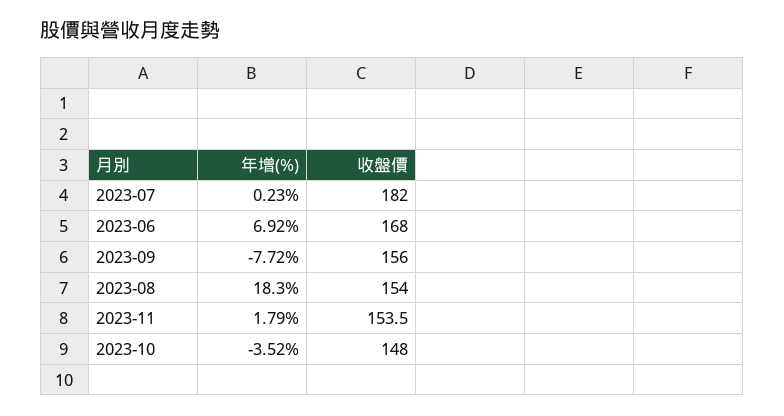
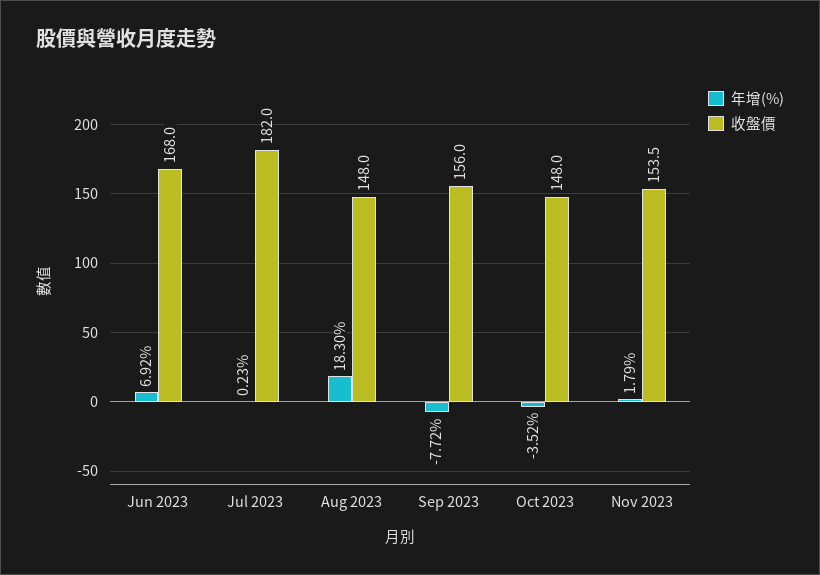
收盤價, 2023-08: 154 -> 148

